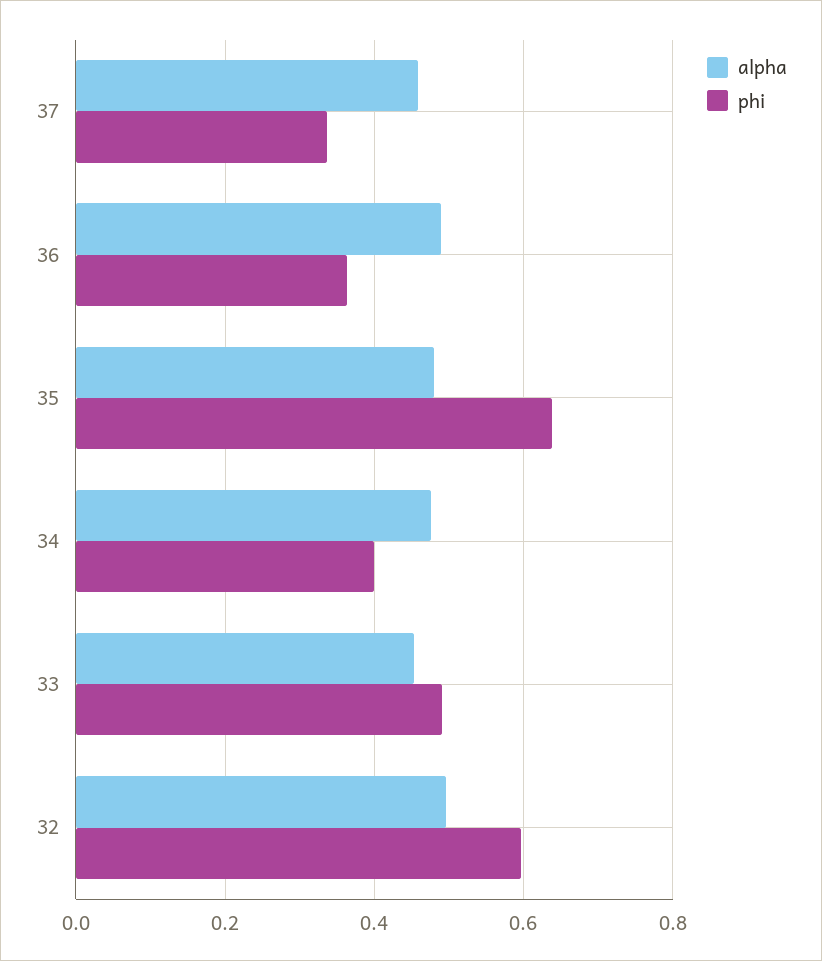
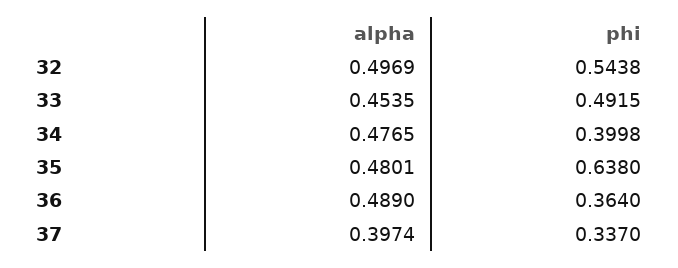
alpha, 37: 0.46 -> 0.3974
phi, 32: 0.6 -> 0.5438

